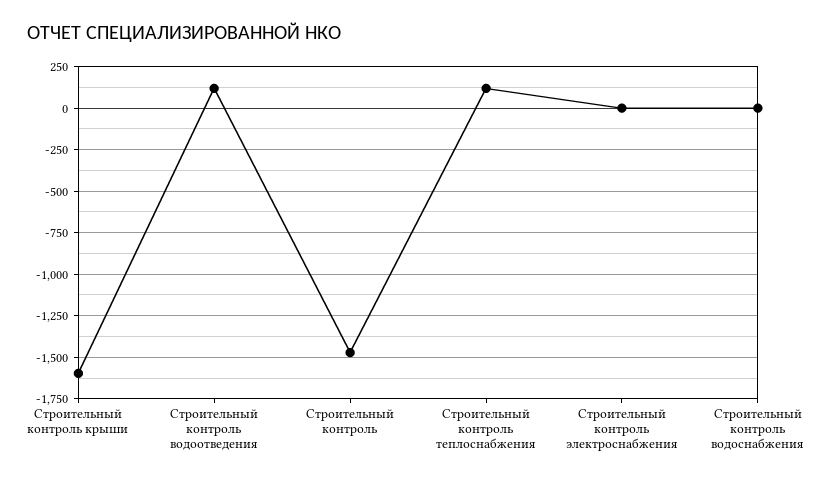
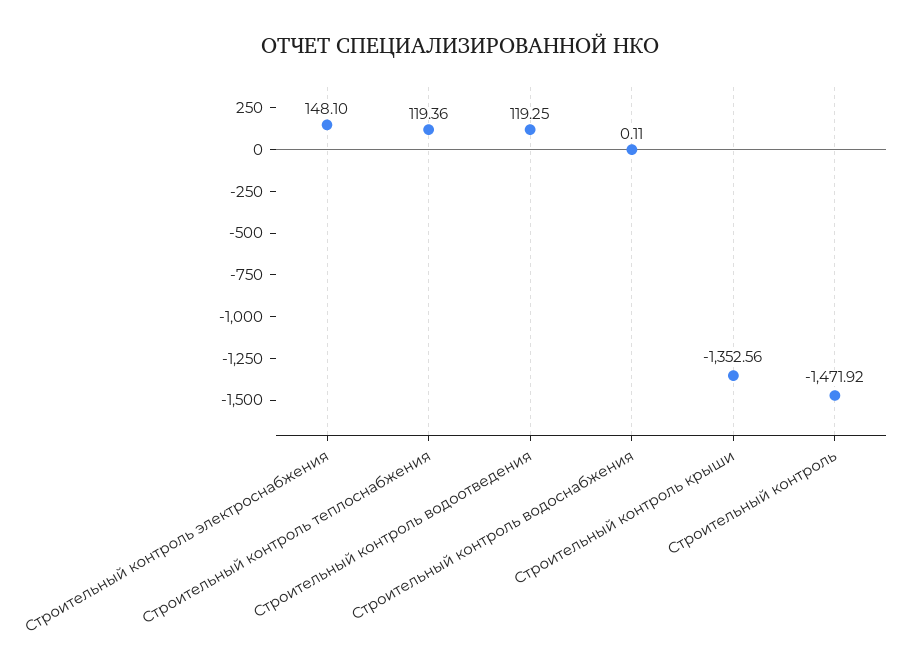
Строительный контроль крыши: -1600 -> -1352.56
Строительный контроль электроснабжения: 0 -> 148.1

